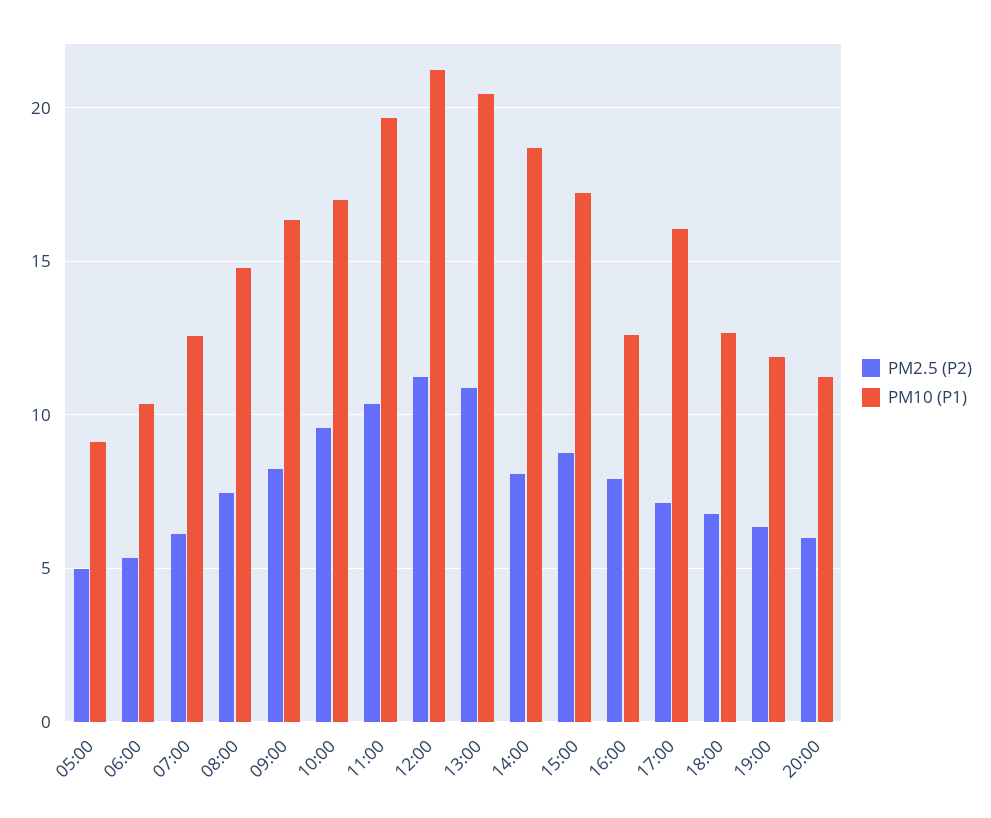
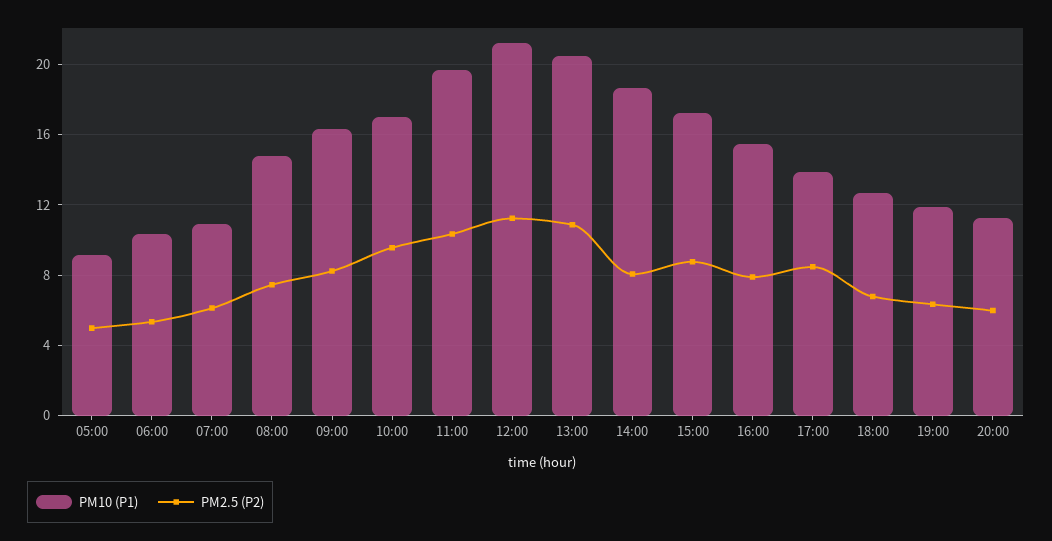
PM10 (P1), 07:00: 12.5 -> 11
PM10 (P1), 16:00: 12.5 -> 15.5
PM2.5 (P2), 17:00: 7 -> 8.5
PM10 (P1), 17:00: 16 -> 14

